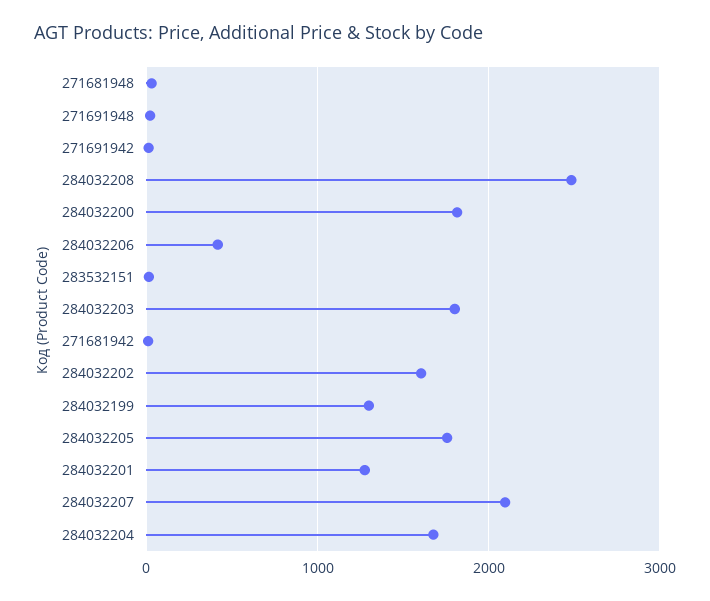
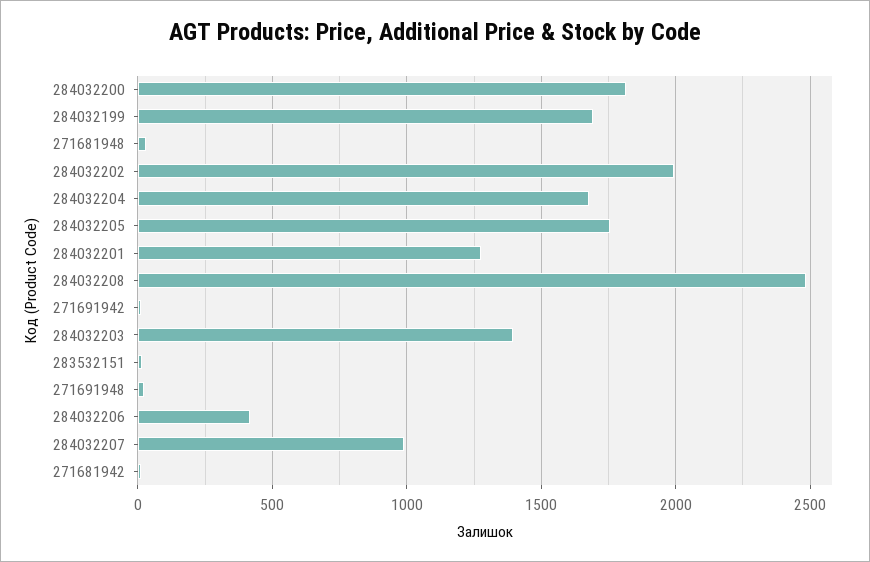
284032203: 1800 -> 1400
284032202: 1600 -> 2000
284032199: 1300 -> 1700
284032207: 2100 -> 1000

